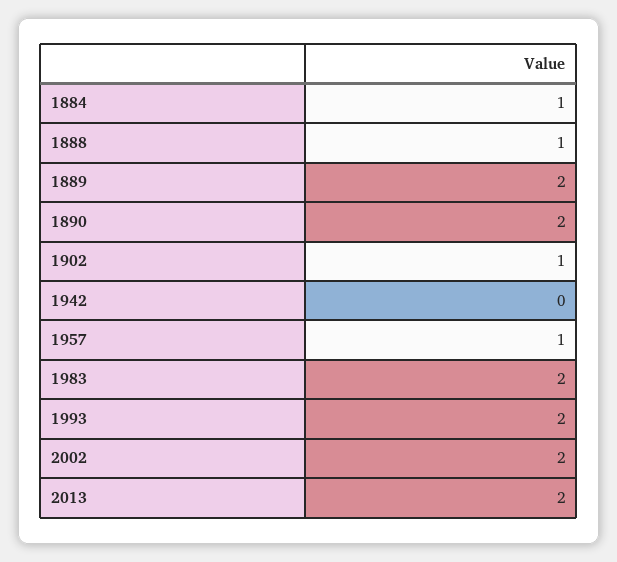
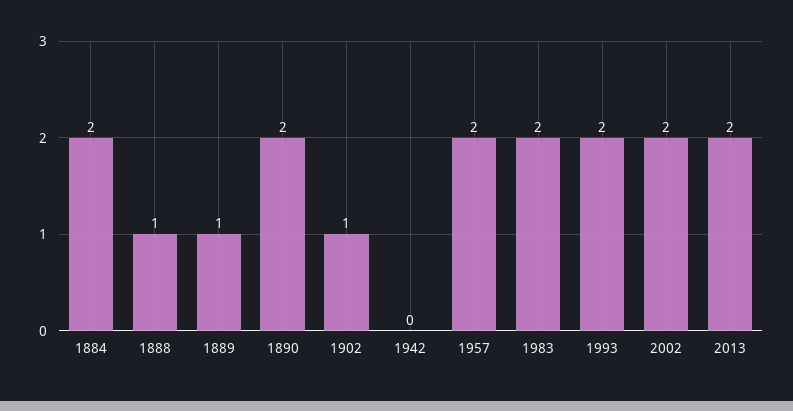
1884: 1 -> 2
1889: 2 -> 1
1957: 1 -> 2

